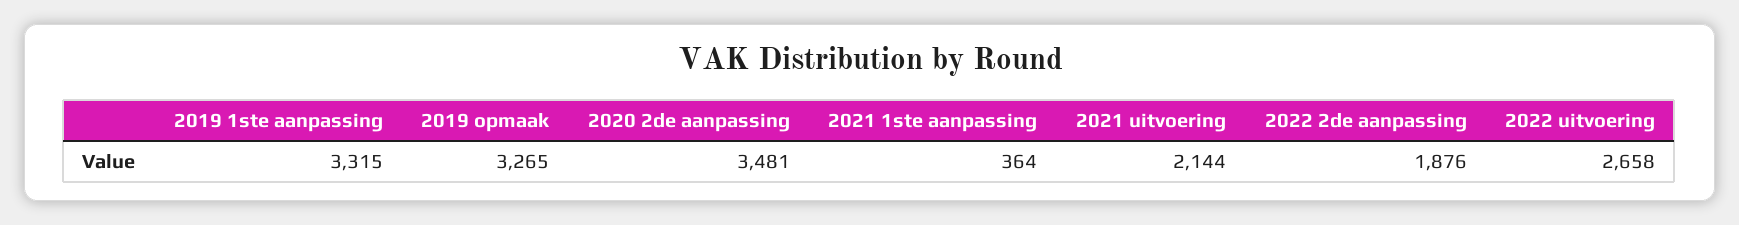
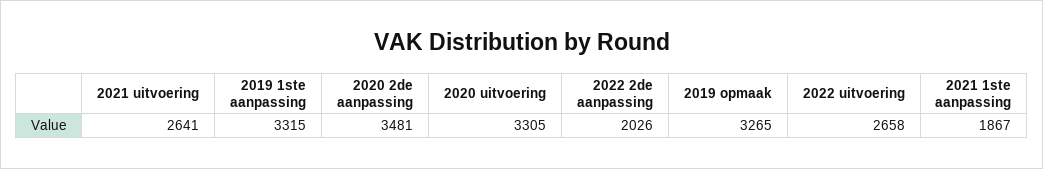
2021 1ste aanpassing: 364 -> 1867
2021 uitvoering: 2144 -> 2641
2022 2de aanpassing: 1876 -> 2026
2020 uitvoering: none -> 3305

